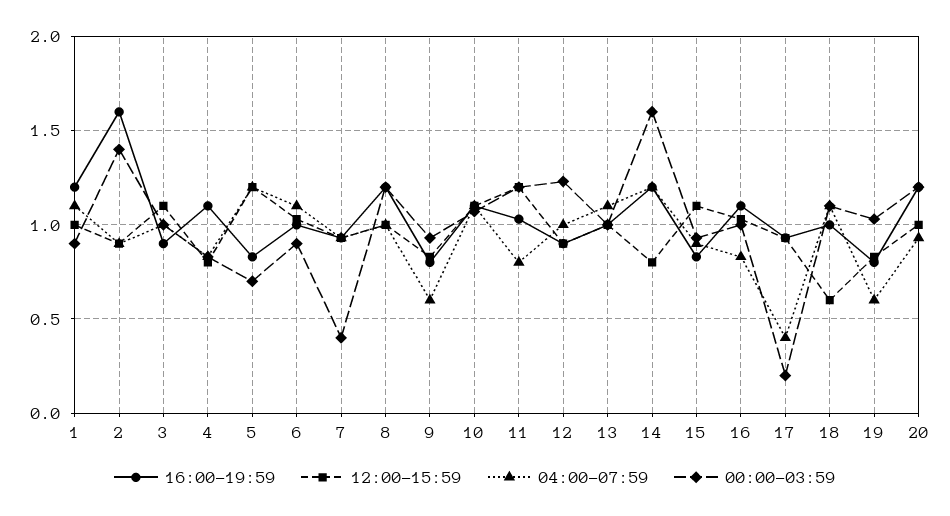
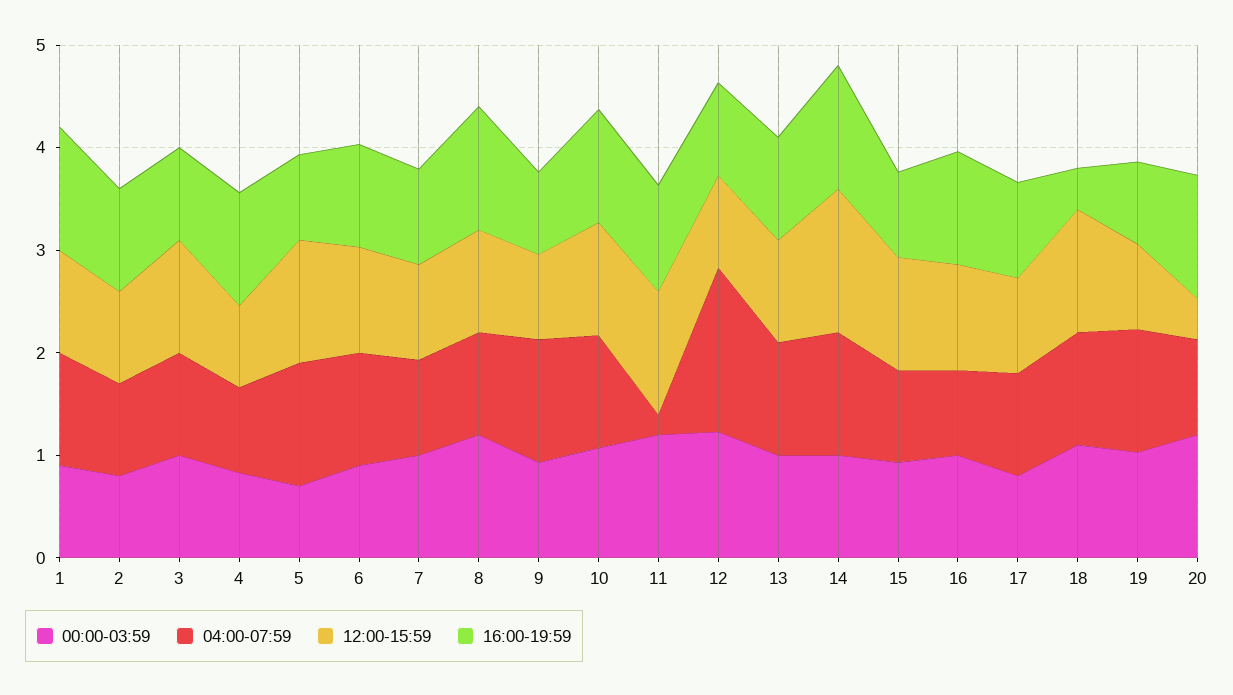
16:00-19:59, 2: 1.6 -> 1
00:00-03:59, 2: 1.4 -> 0.8
00:00-03:59, 7: 0.4 -> 1
04:00-07:59, 9: 0.6 -> 1.2
04:00-07:59, 11: 0.8 -> 0.2
04:00-07:59, 12: 1 -> 1.6
12:00-15:59, 14: 0.8 -> 1.4
00:00-03:59, 14: 1.6 -> 1
04:00-07:59, 17: 0.4 -> 1
00:00-03:59, 17: 0.2 -> 0.8
16:00-19:59, 18: 1 -> 0.4
12:00-15:59, 18: 0.6 -> 1.2
04:00-07:59, 19: 0.6 -> 1.2
12:00-15:59, 20: 1 -> 0.4

